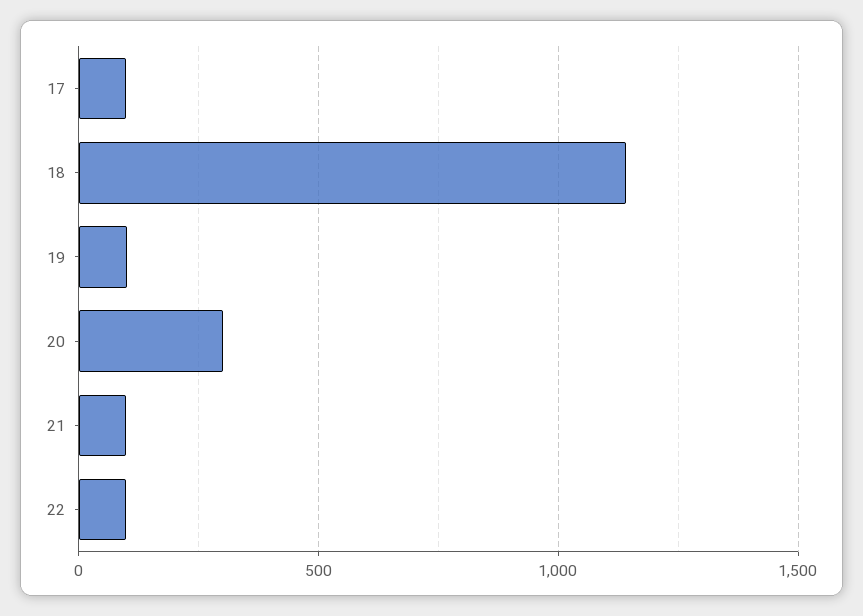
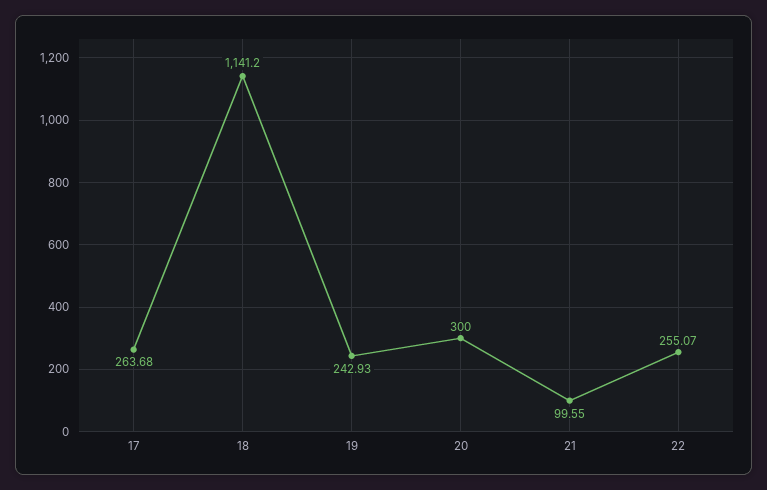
17: 100 -> 263.68
19: 100 -> 242.93
22: 100 -> 255.07

